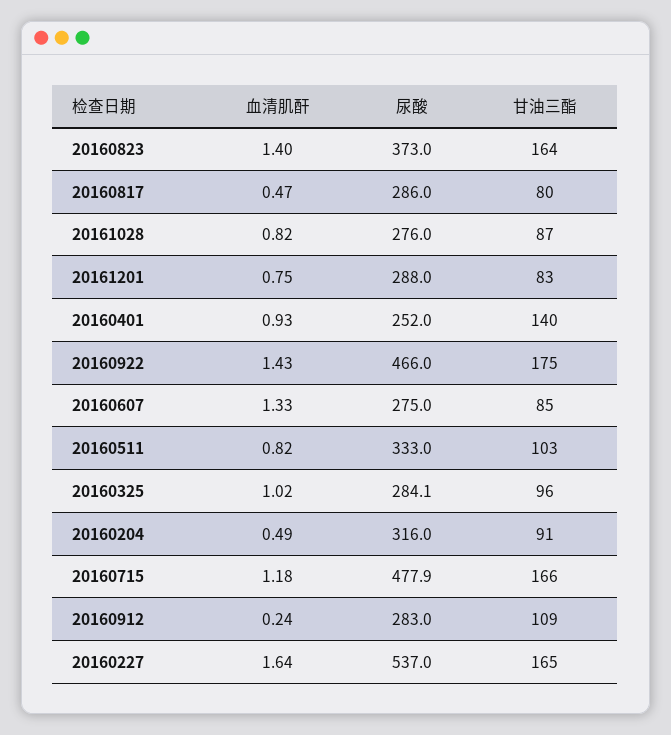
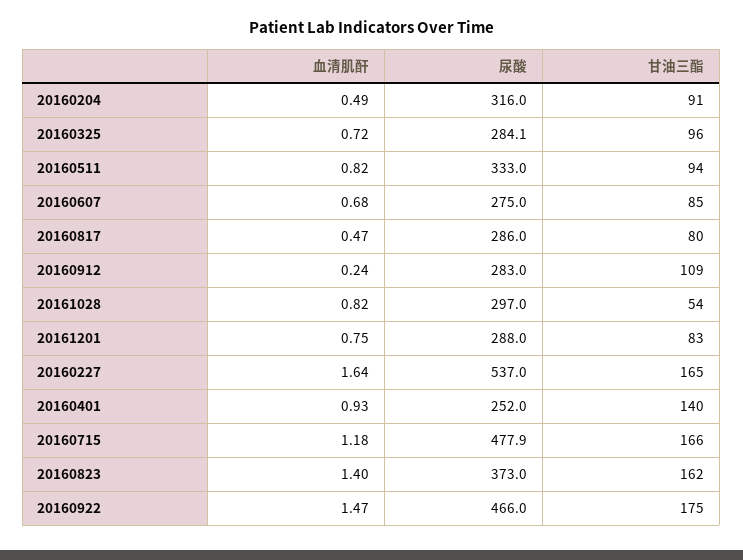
甘油三酯, 20160823: 164 -> 162
尿酸, 20161028: 276 -> 297
甘油三酯, 20161028: 87 -> 54
血清肌酐, 20160922: 1.43 -> 1.47
血清肌酐, 20160607: 1.33 -> 0.68
甘油三酯, 20160511: 103 -> 94
血清肌酐, 20160325: 1.02 -> 0.72

